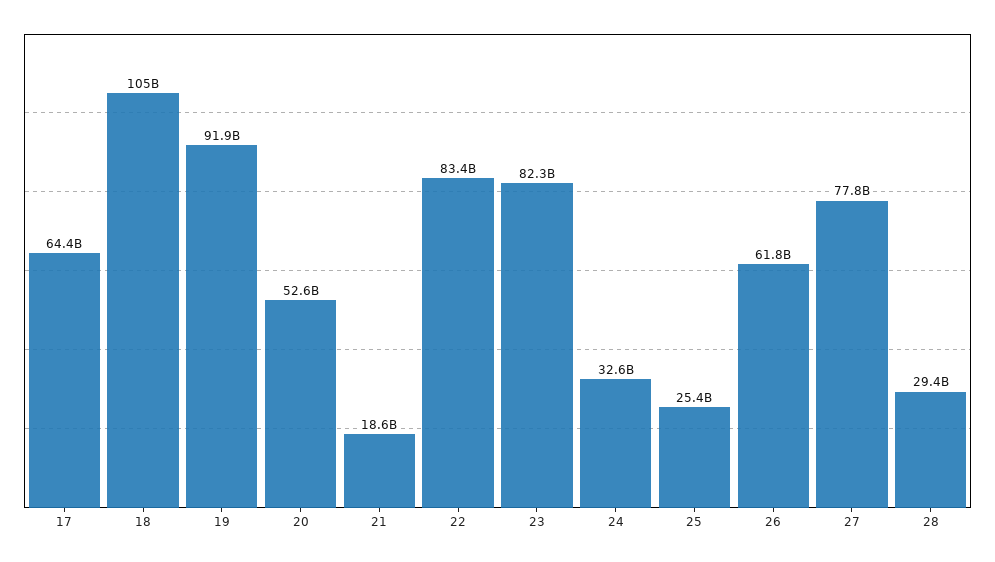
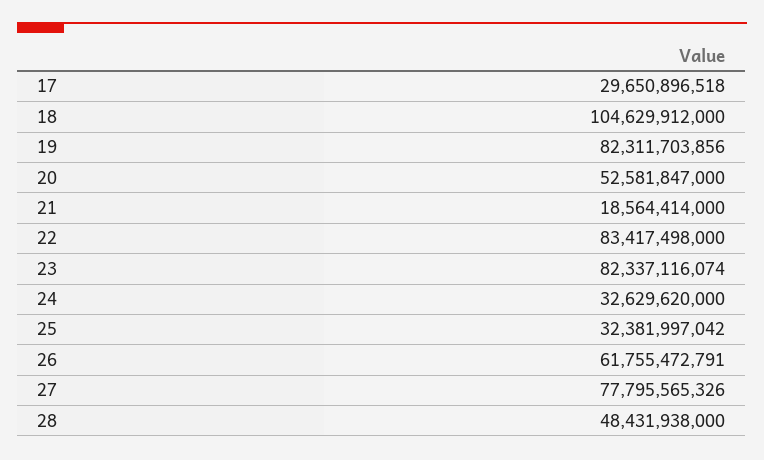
17: 64400000000 -> 29650896518
19: 91900000000 -> 82311703856
25: 25400000000 -> 32381997042
28: 29400000000 -> 48431938000

